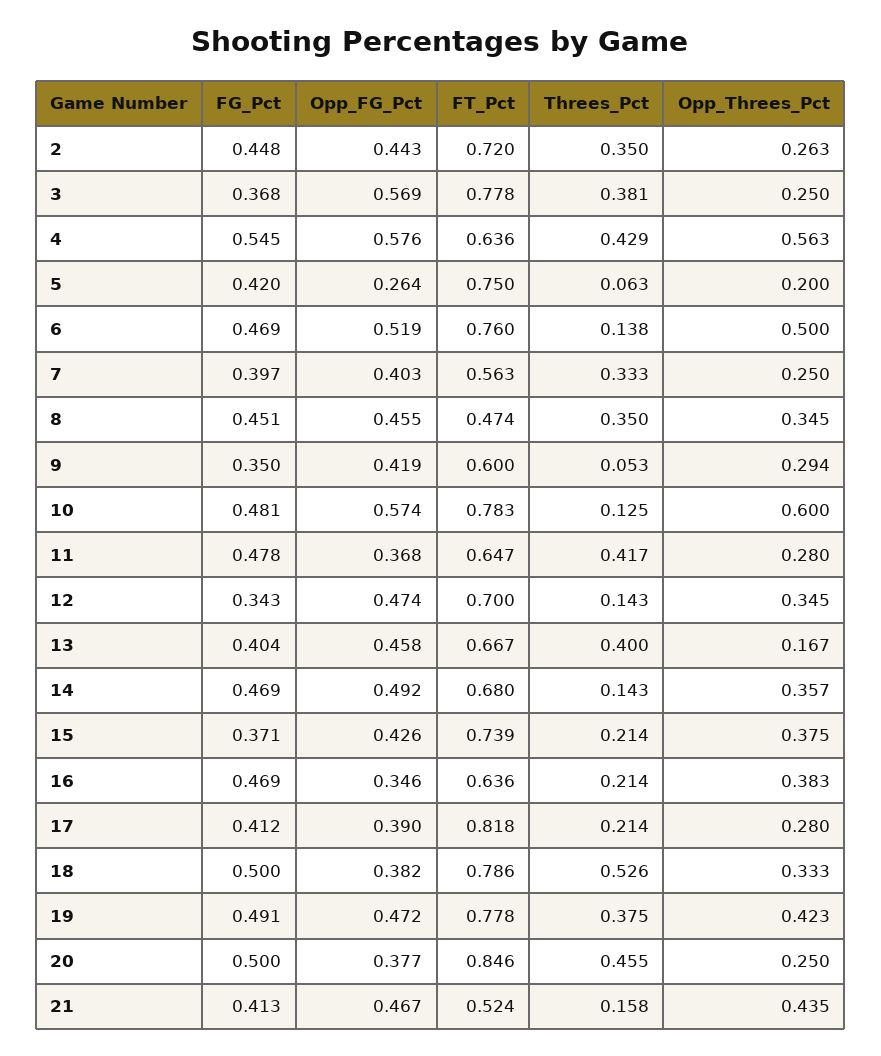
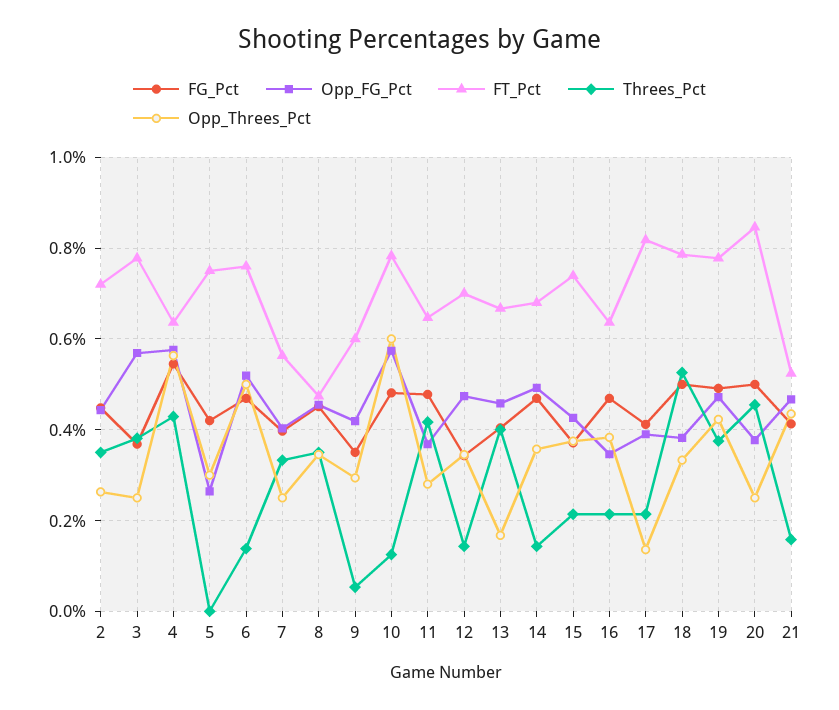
Threes_Pct, 5: 0.063 -> 0
Opp_Threes_Pct, 5: 0.2 -> 0.3
Opp_Threes_Pct, 17: 0.28 -> 0.14

